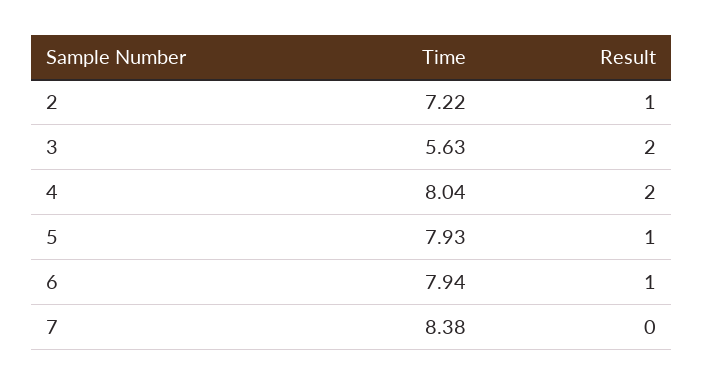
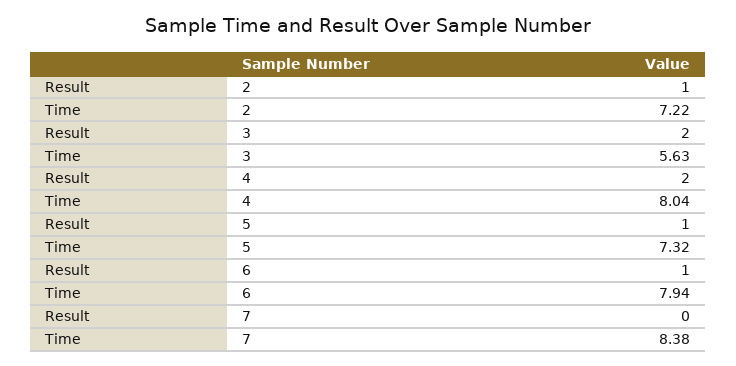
Time, 5: 7.93 -> 7.32

